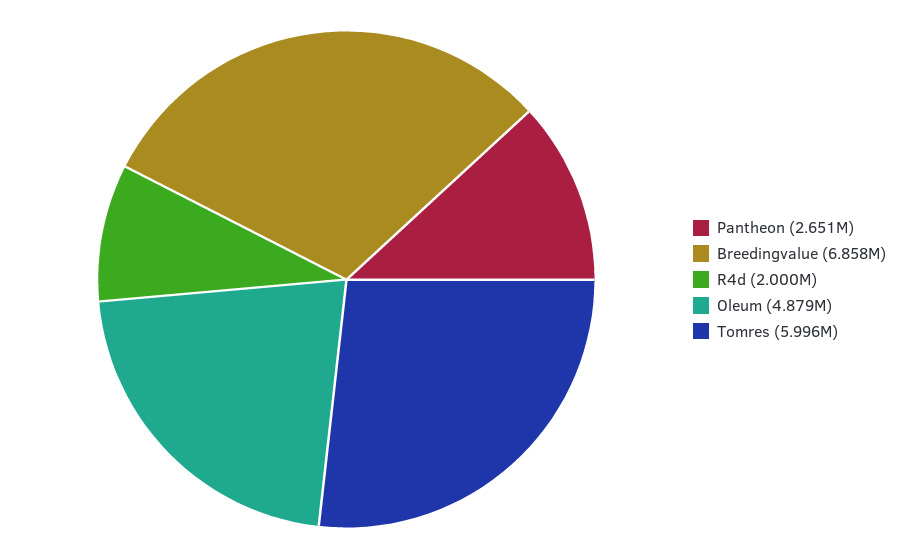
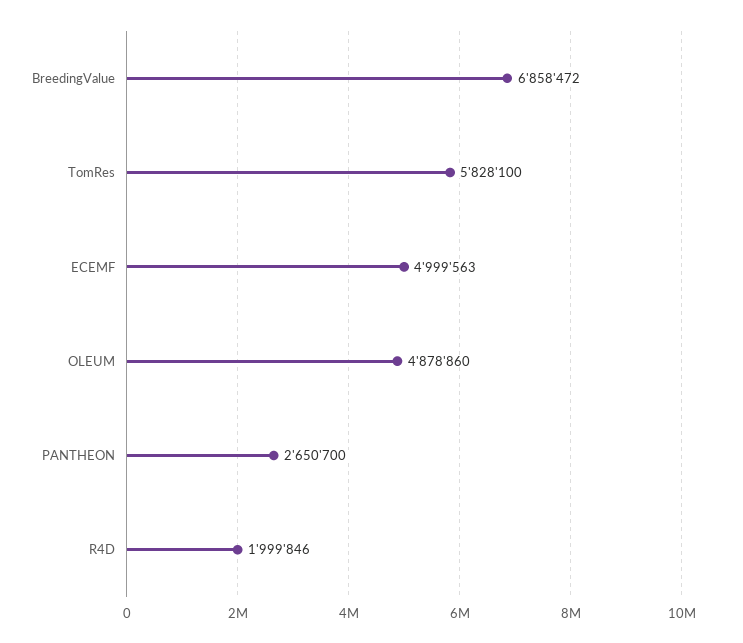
Tomres: 5996000 -> 5828100
ECEMF: none -> 4999563

